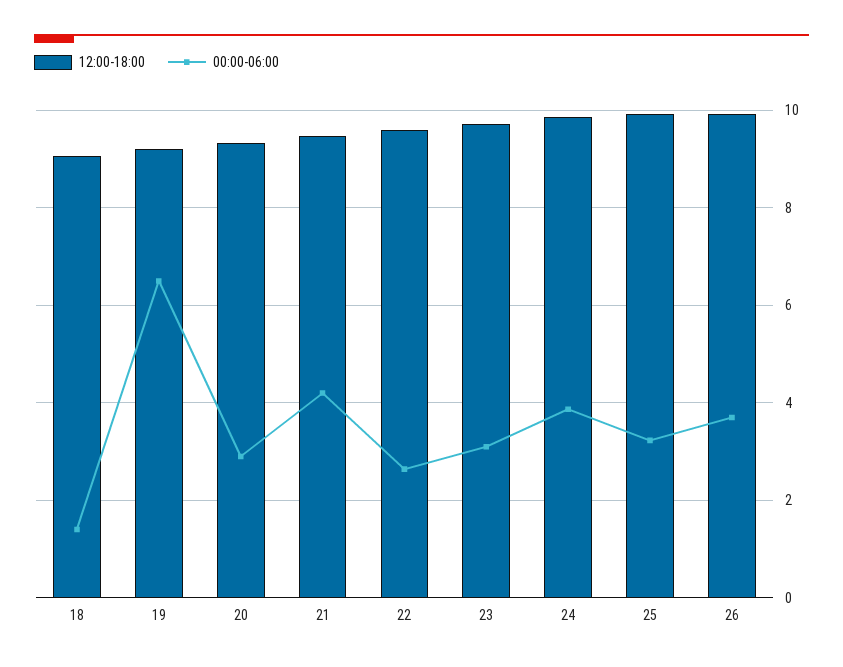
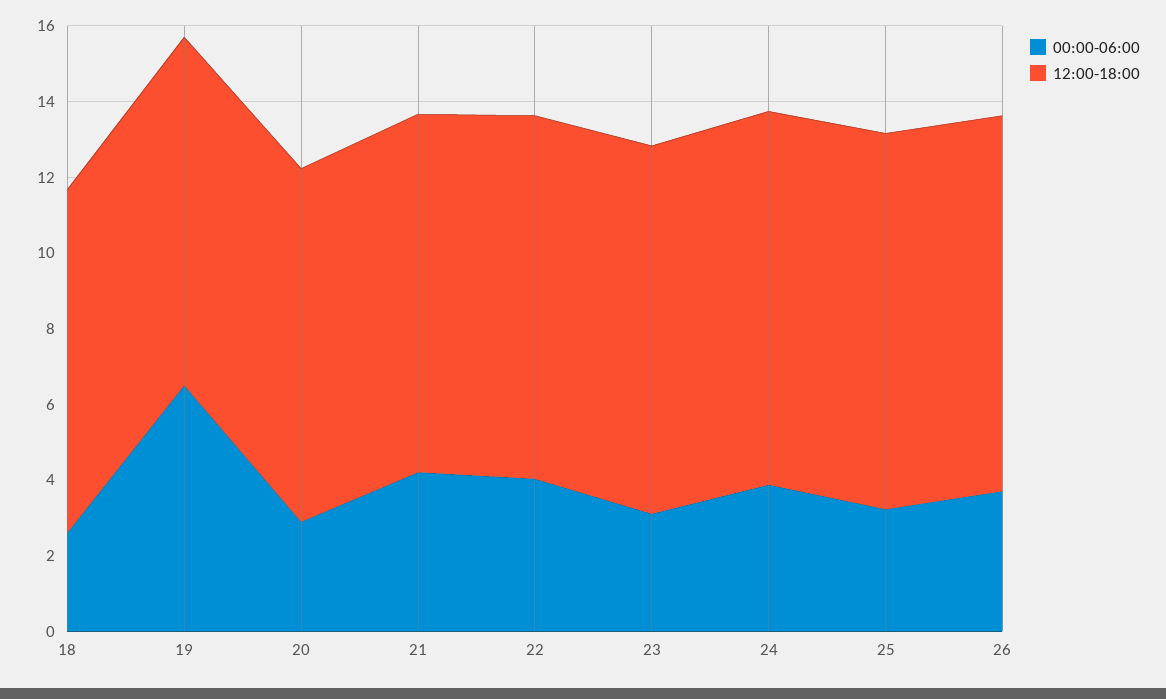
00:00-06:00, 18: 1.4 -> 2.5
00:00-06:00, 22: 2.6 -> 4

